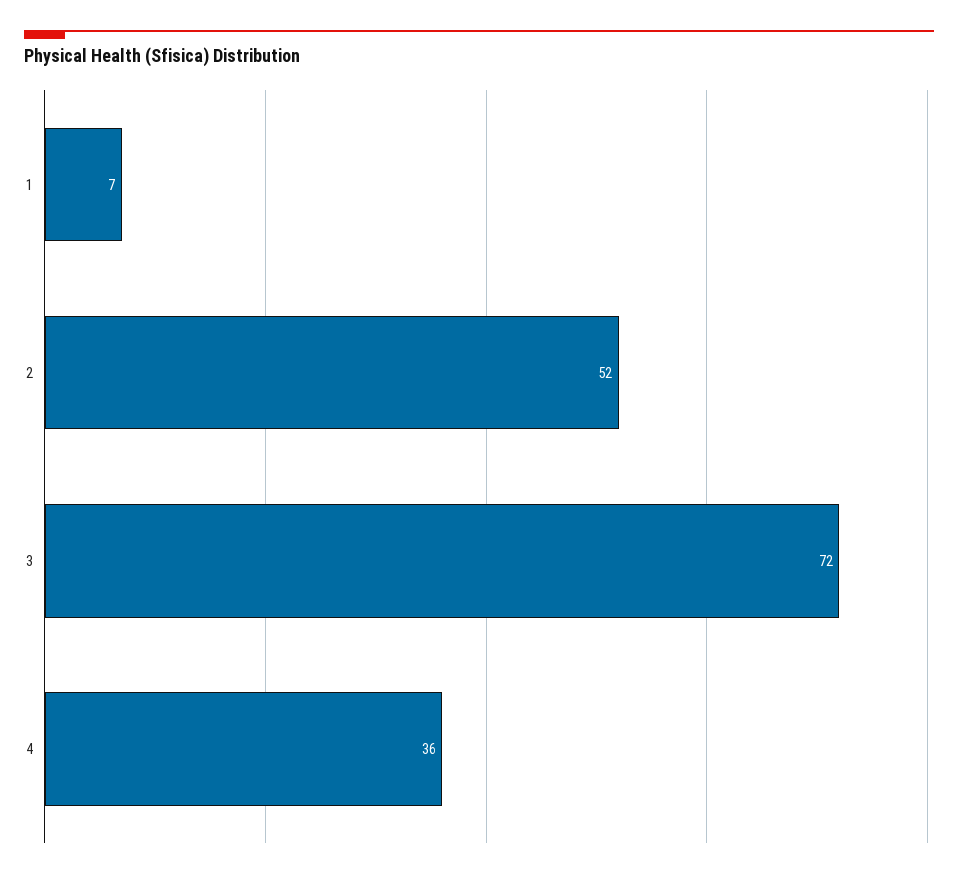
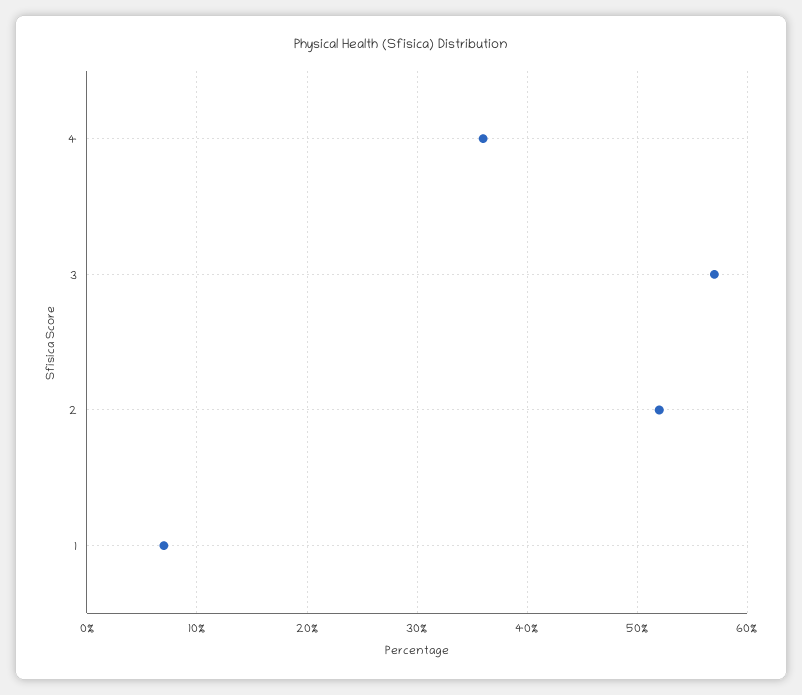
3: 72 -> 57

